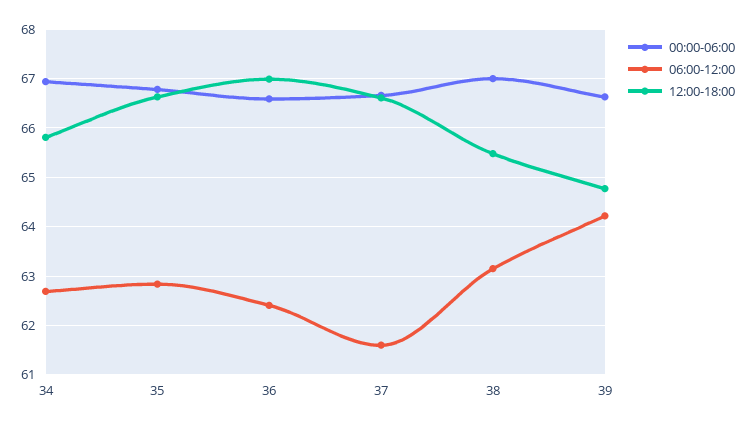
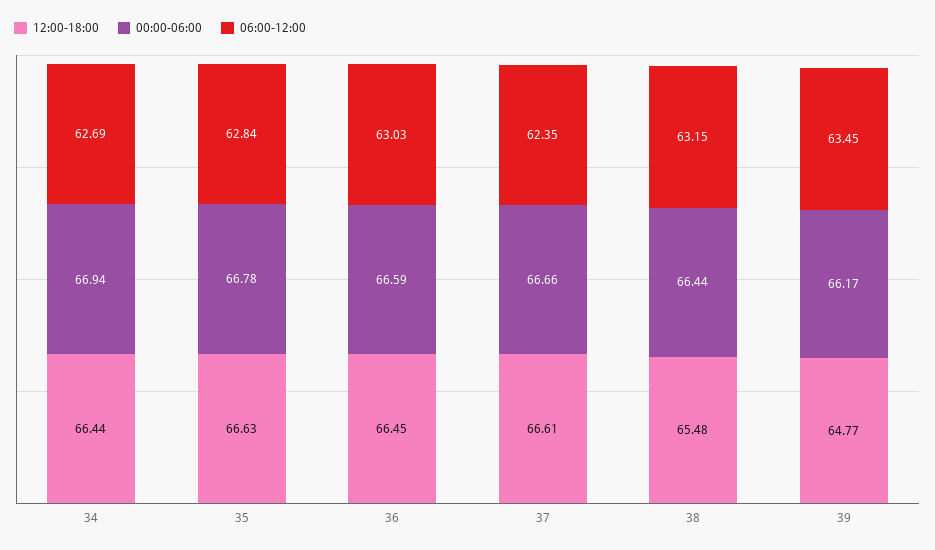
12:00-18:00, 34: 65.8 -> 66.44
06:00-12:00, 36: 62.4 -> 63.03
12:00-18:00, 36: 67 -> 66.45
06:00-12:00, 37: 61.6 -> 62.35
00:00-06:00, 38: 67 -> 66.44
00:00-06:00, 39: 66.6 -> 66.17
06:00-12:00, 39: 64.2 -> 63.45

